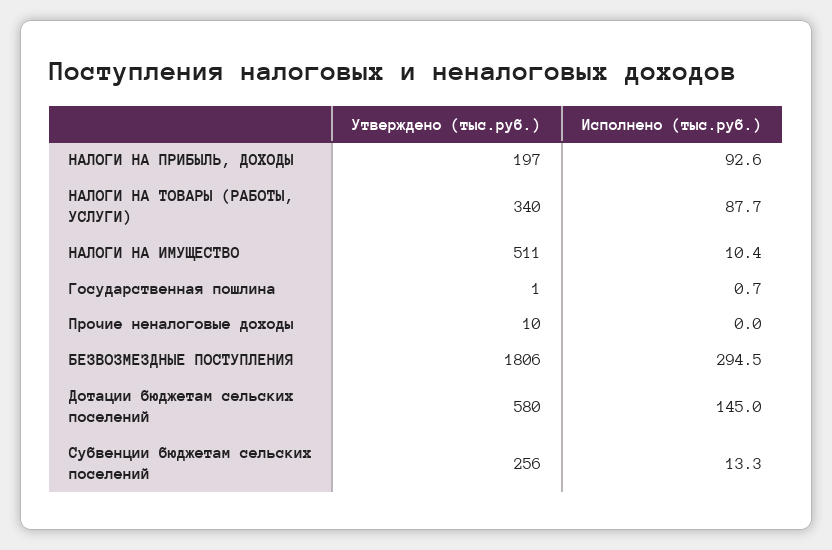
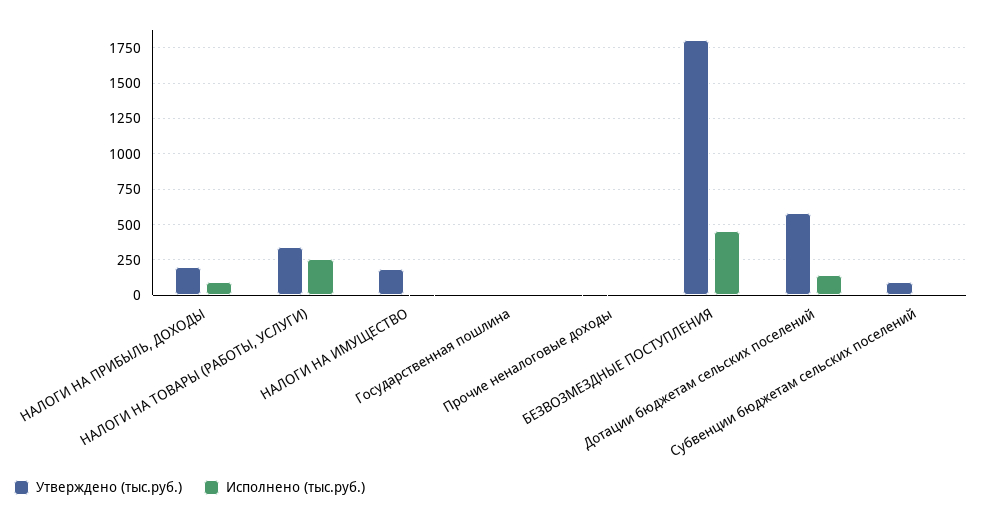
Исполнено (тыс.руб.), НАЛОГИ НА ТОВАРЫ (РАБОТЫ, УСЛУГИ): 87.7 -> 250
Утверждено (тыс.руб.), НАЛОГИ НА ИМУЩЕСТВО: 511 -> 200
Исполнено (тыс.руб.), БЕЗВОЗМЕЗДНЫЕ ПОСТУПЛЕНИЯ: 294.5 -> 450
Утверждено (тыс.руб.), Субвенции бюджетам сельских поселений: 256 -> 100

